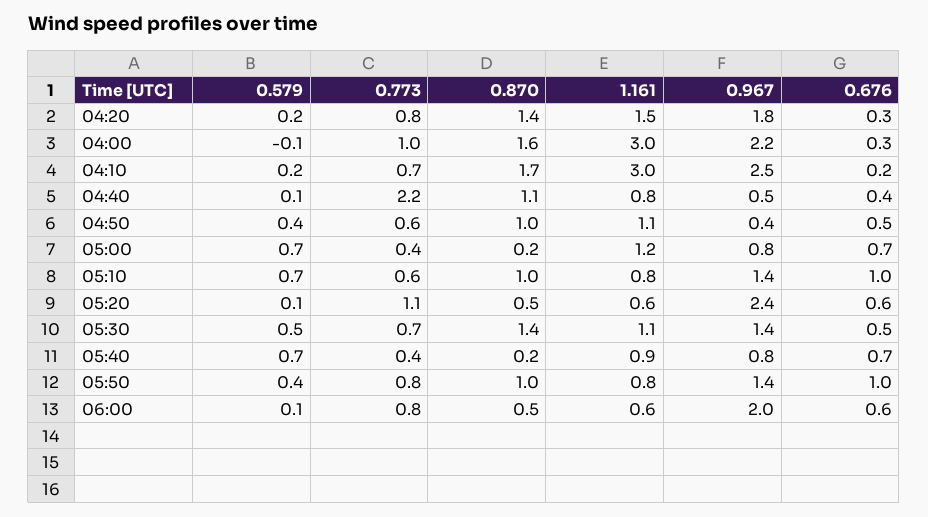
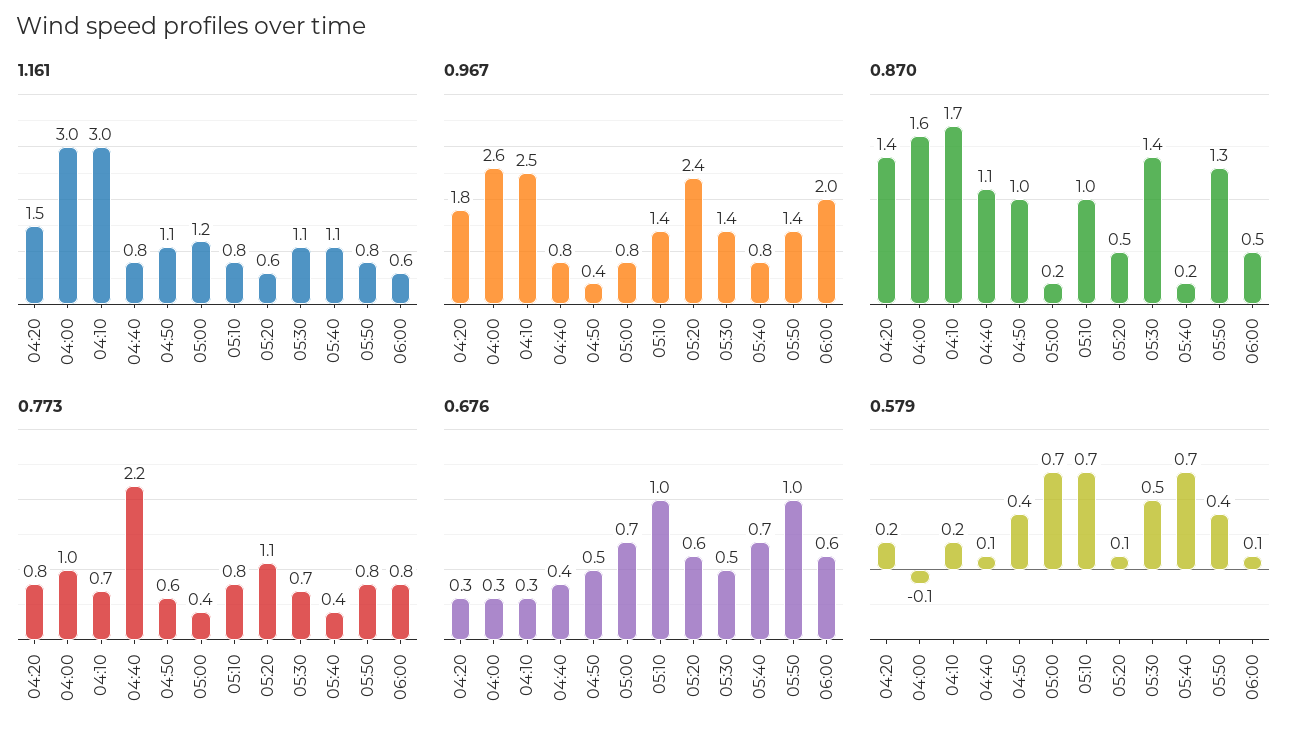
0.967, 04:00: 2.2 -> 2.6
0.676, 04:10: 0.2 -> 0.3
0.967, 04:40: 0.5 -> 0.8
0.773, 05:10: 0.6 -> 0.8
1.161, 05:40: 0.9 -> 1.1
0.870, 05:50: 1 -> 1.3

